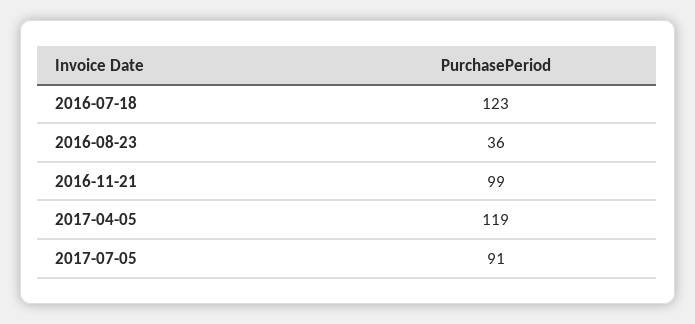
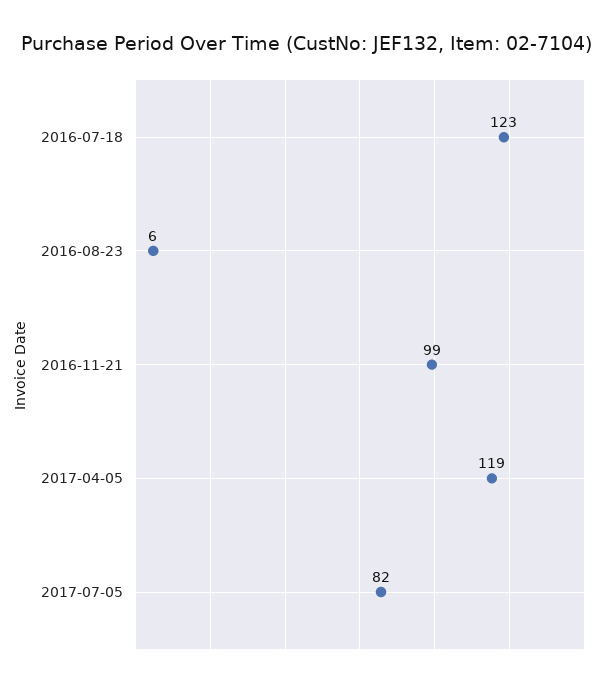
2016-08-23: 36 -> 6
2017-07-05: 91 -> 82

